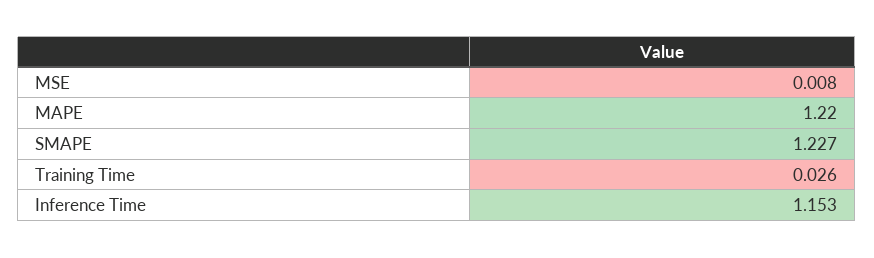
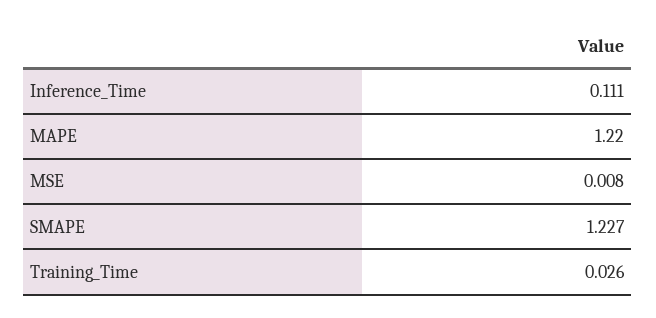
Inference Time: 1.153 -> 0.111

